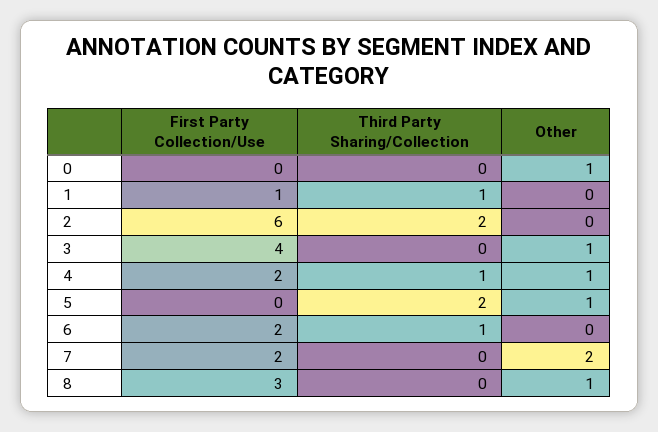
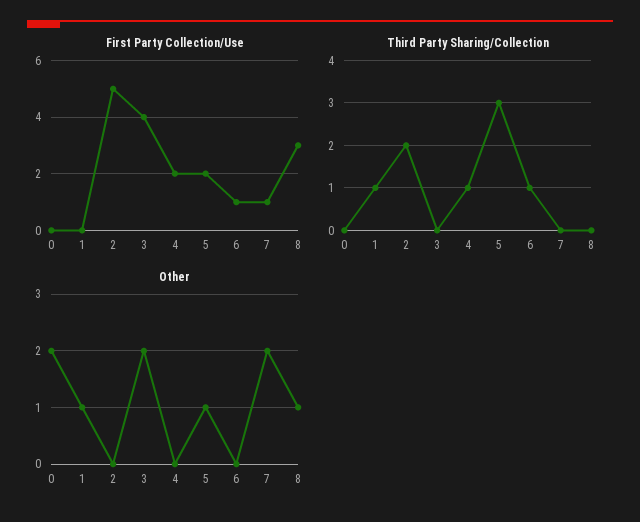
Other, 0: 1 -> 2
First Party Collection/Use, 1: 1 -> 0
Other, 1: 0 -> 1
First Party Collection/Use, 2: 6 -> 5
Other, 3: 1 -> 2
Other, 4: 1 -> 0
First Party Collection/Use, 5: 0 -> 2
Third Party Sharing/Collection, 5: 2 -> 3
First Party Collection/Use, 6: 2 -> 1
First Party Collection/Use, 7: 2 -> 1

